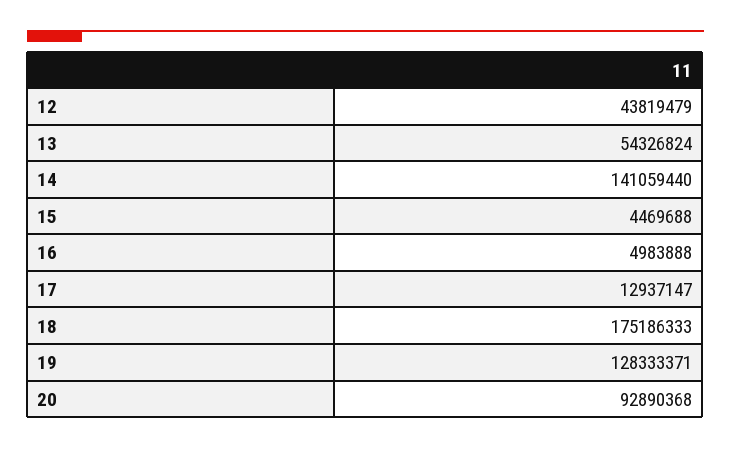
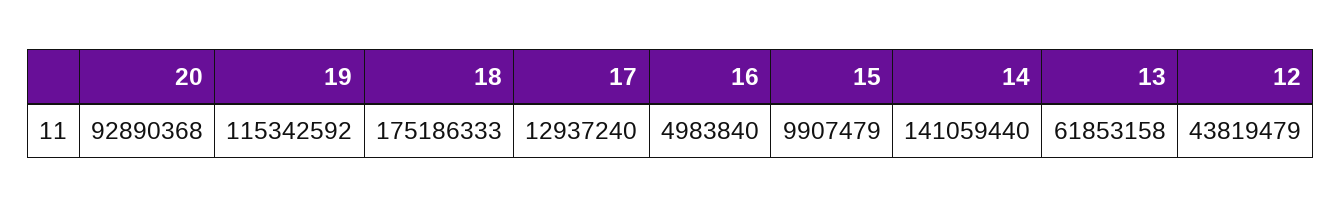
13: 54326824 -> 61853158
15: 4469688 -> 9907479
16: 4983888 -> 4983840
17: 12937147 -> 12937240
19: 128333371 -> 115342592

